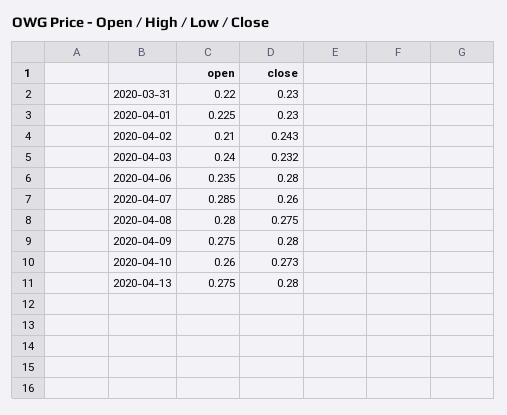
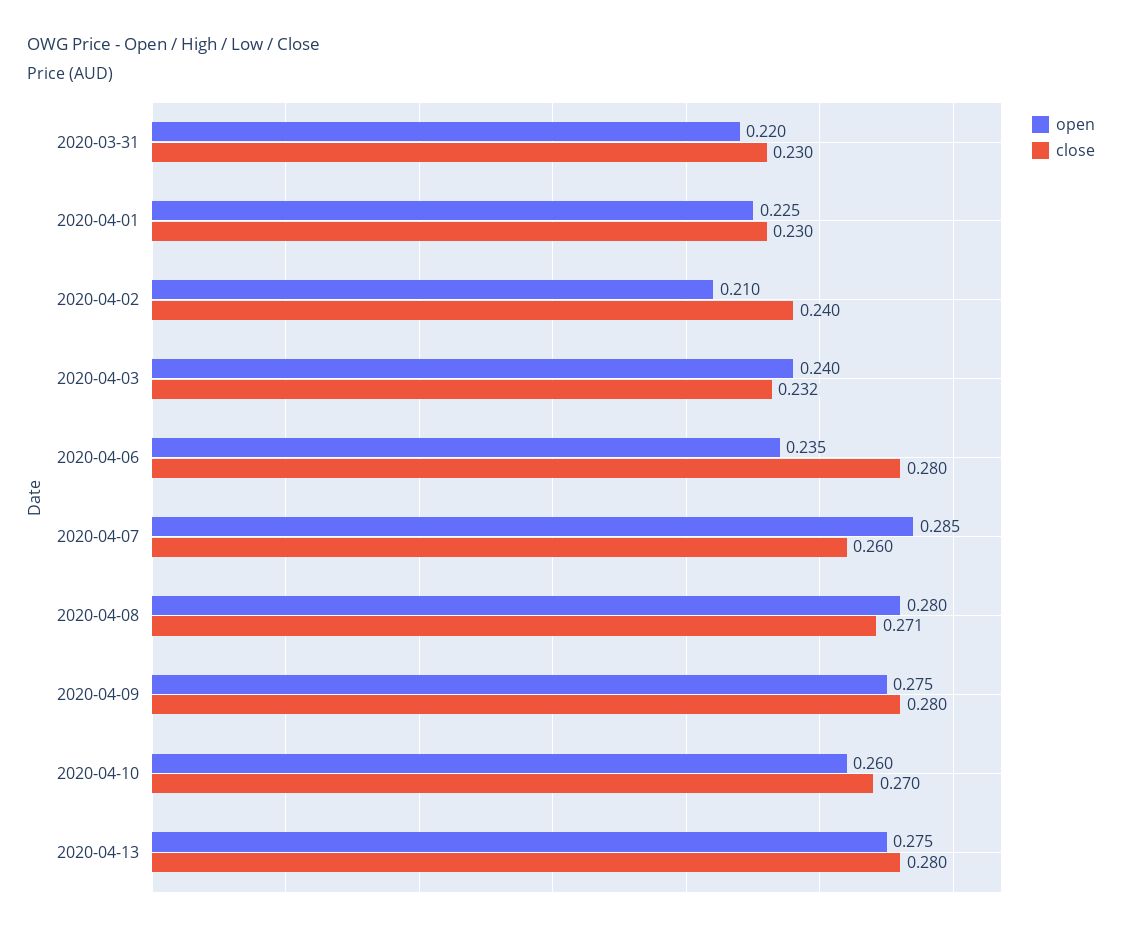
close, 2020-04-02: 0.243 -> 0.24
close, 2020-04-08: 0.275 -> 0.271
close, 2020-04-10: 0.273 -> 0.27

